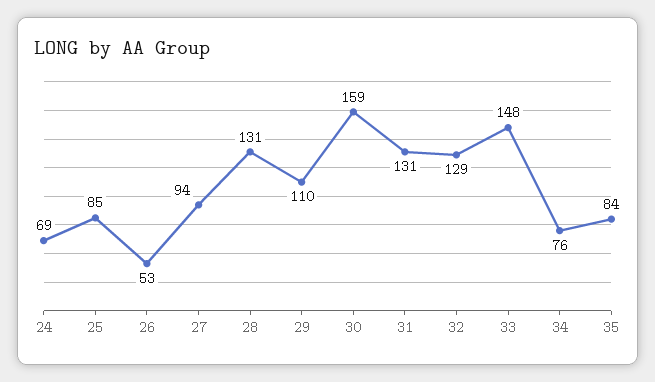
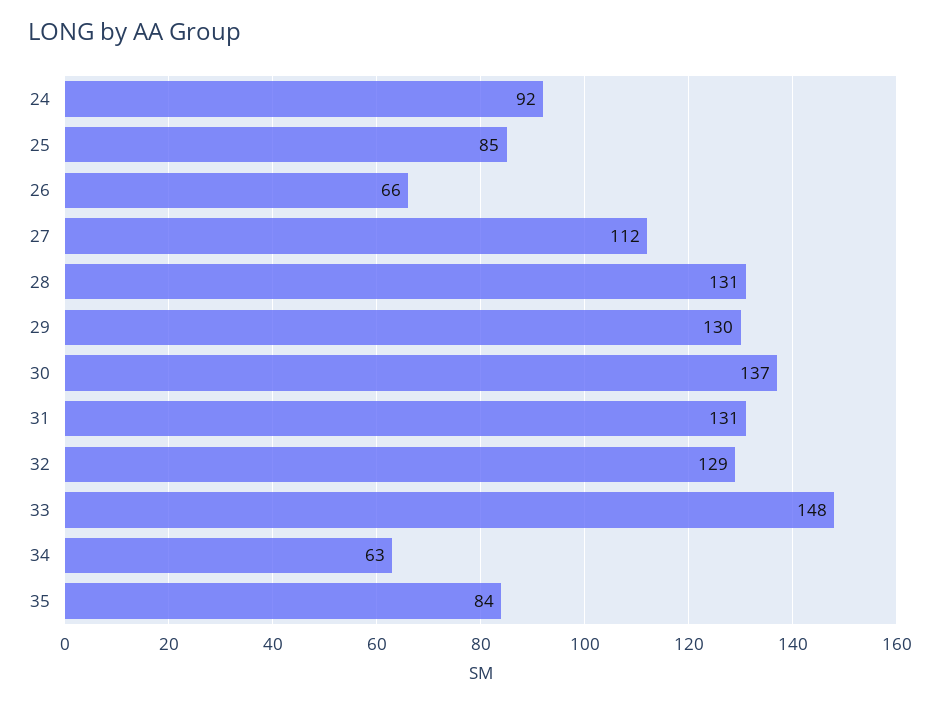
24: 69 -> 92
26: 53 -> 66
27: 94 -> 112
29: 110 -> 130
30: 159 -> 137
34: 76 -> 63

